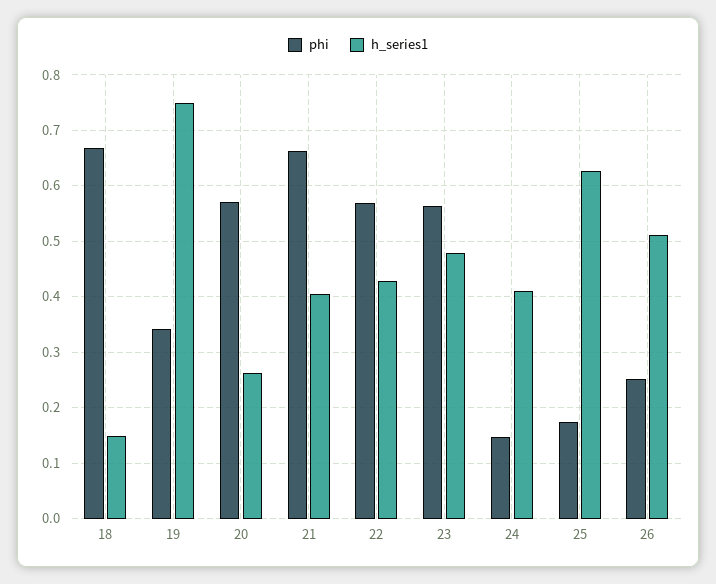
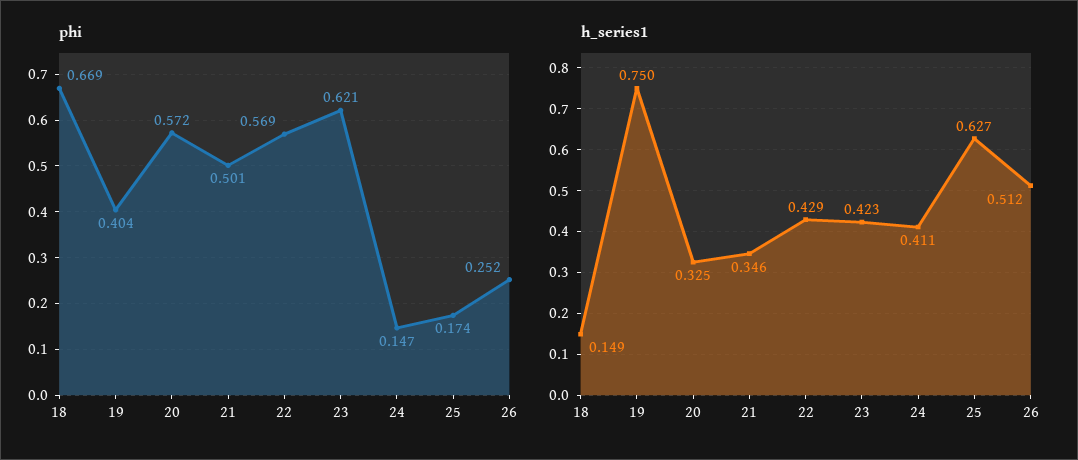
phi, 19: 0.34 -> 0.404
h_series1, 20: 0.26 -> 0.325
phi, 21: 0.66 -> 0.501
h_series1, 21: 0.4 -> 0.346
phi, 23: 0.56 -> 0.621
h_series1, 23: 0.48 -> 0.423

